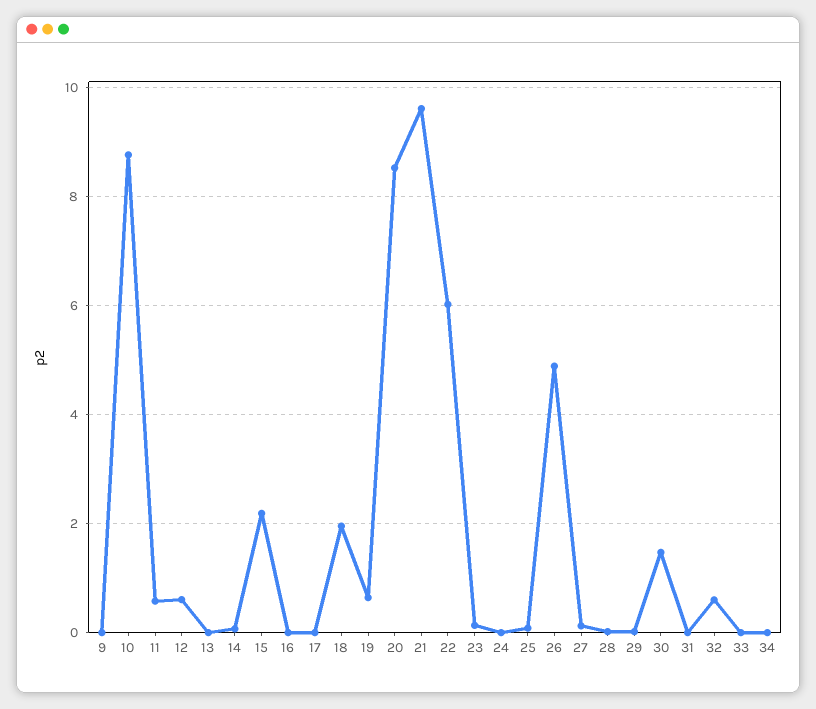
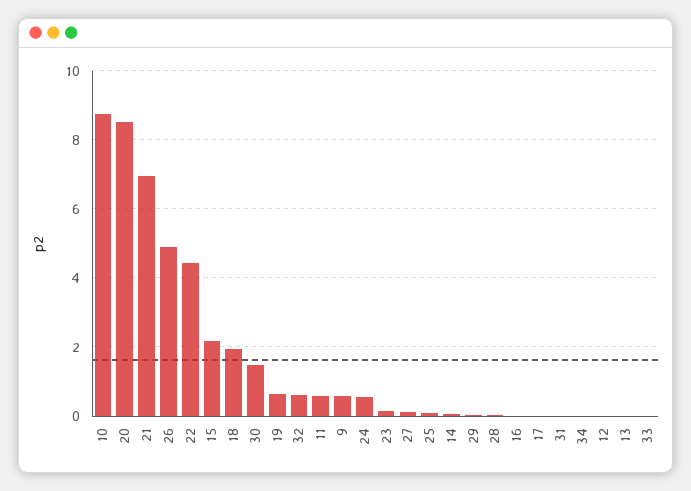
9: 0 -> 0.6
12: 0.6 -> 0
21: 9.6 -> 7
22: 6 -> 4.4
24: 0 -> 0.6

